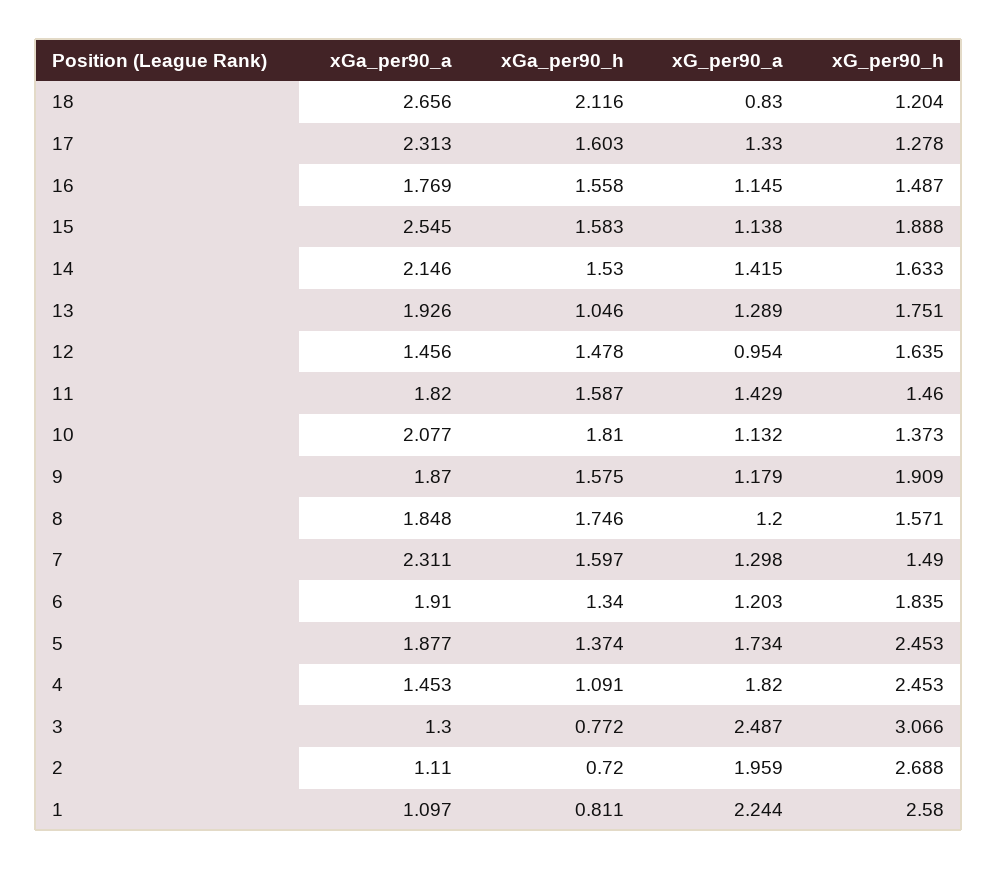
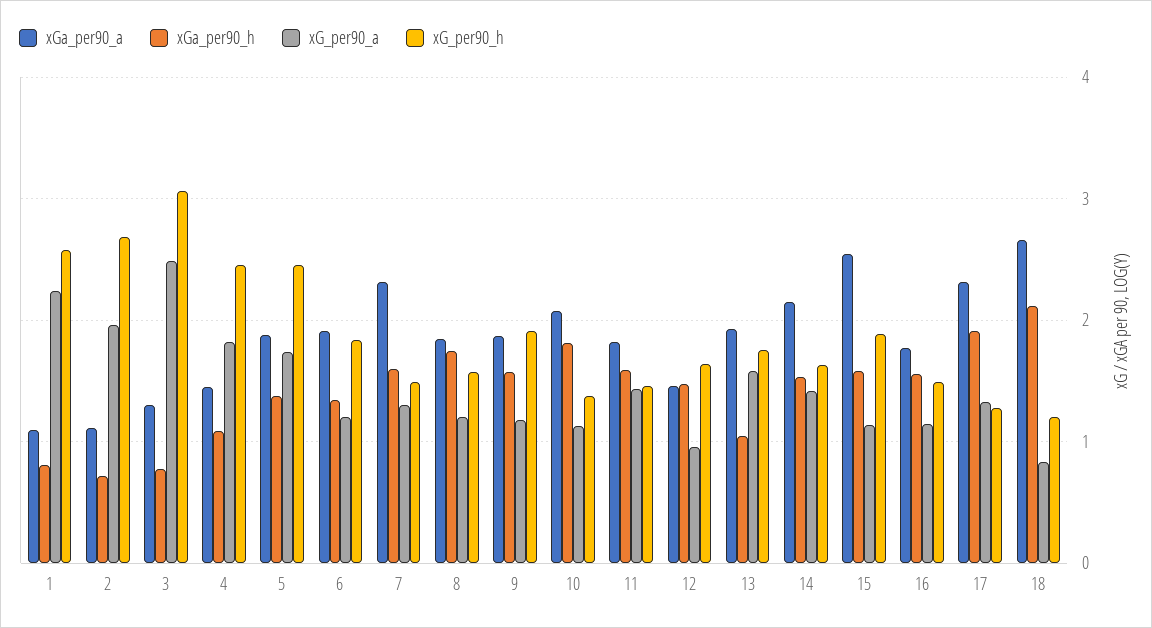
xGa_per90_h, 17: 1.603 -> 1.9
xG_per90_a, 13: 1.289 -> 1.6

